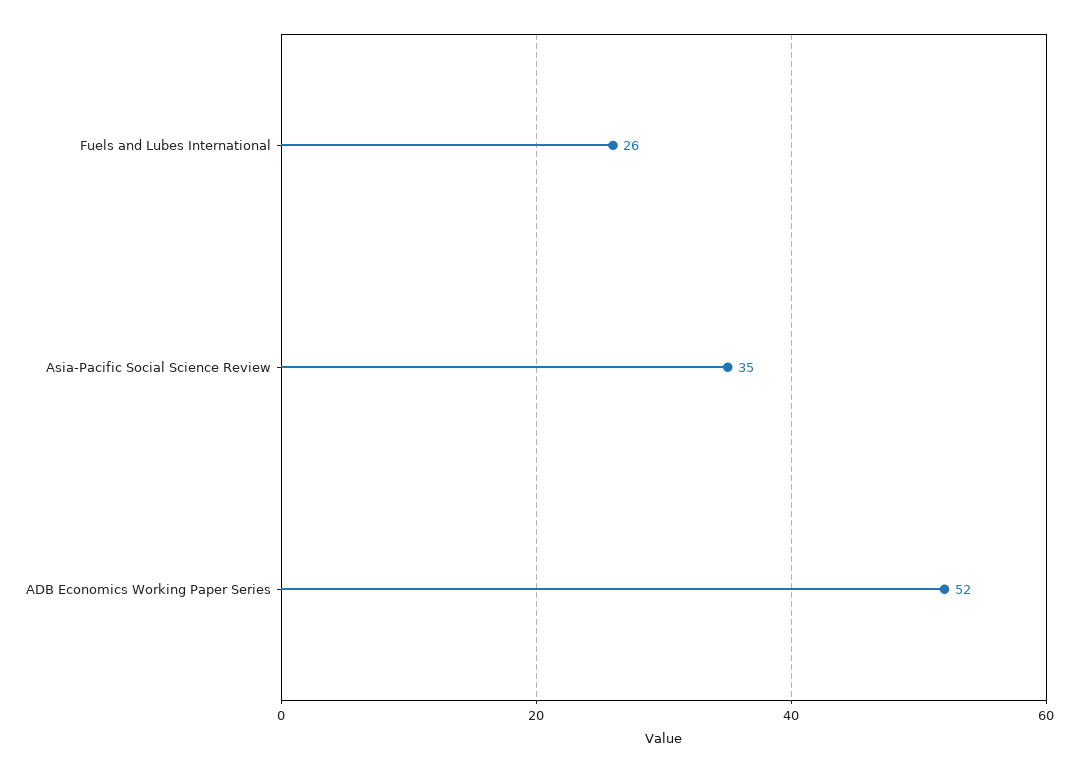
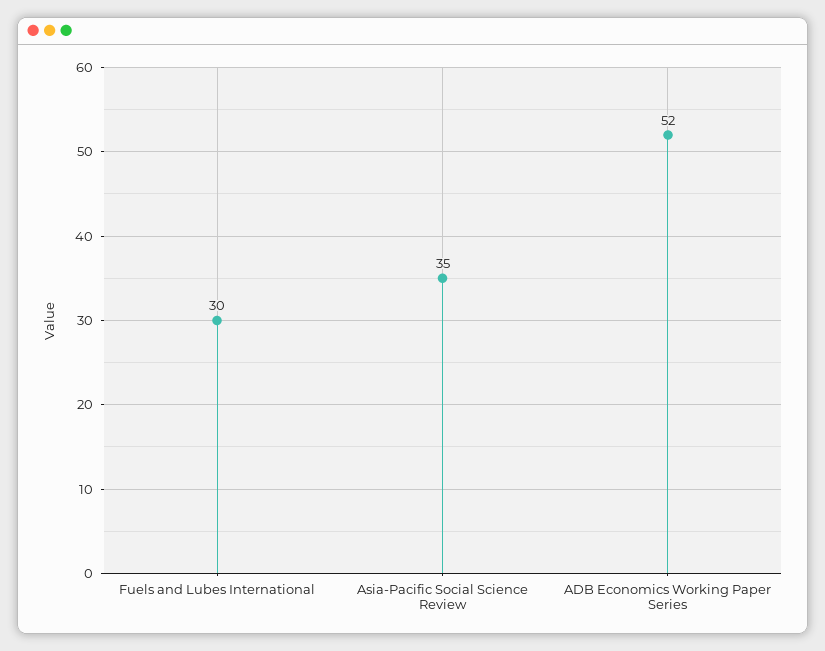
Fuels and Lubes International: 26 -> 30

